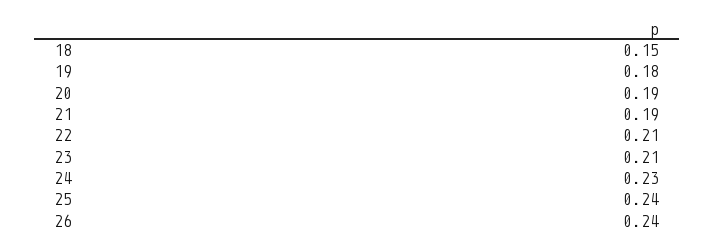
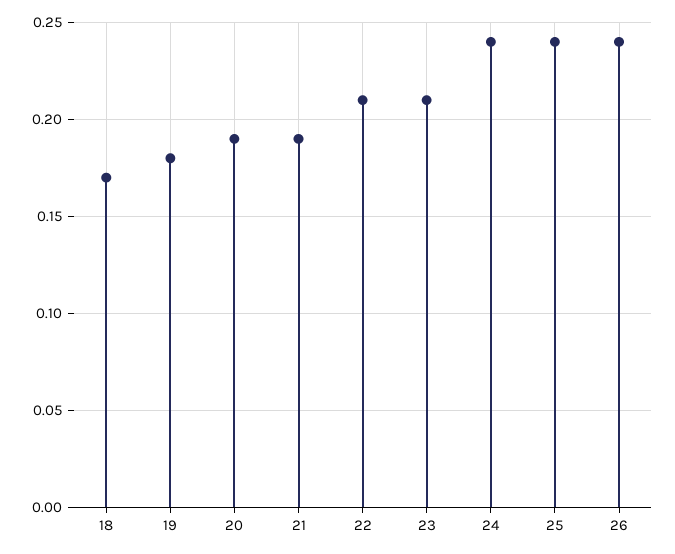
18: 0.15 -> 0.17
24: 0.23 -> 0.24

